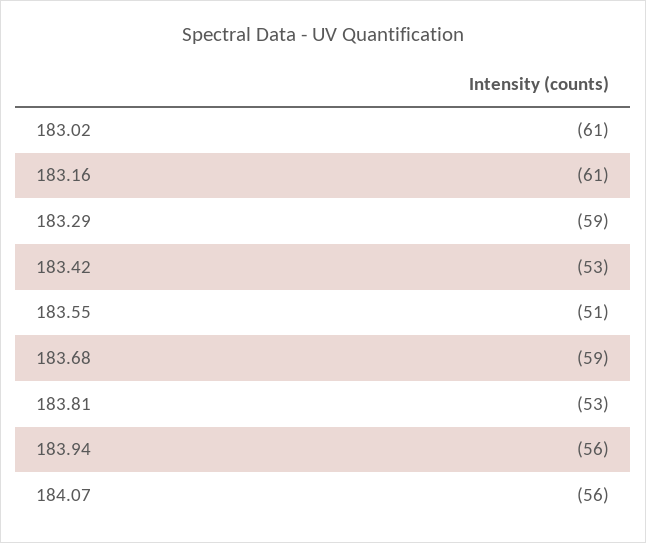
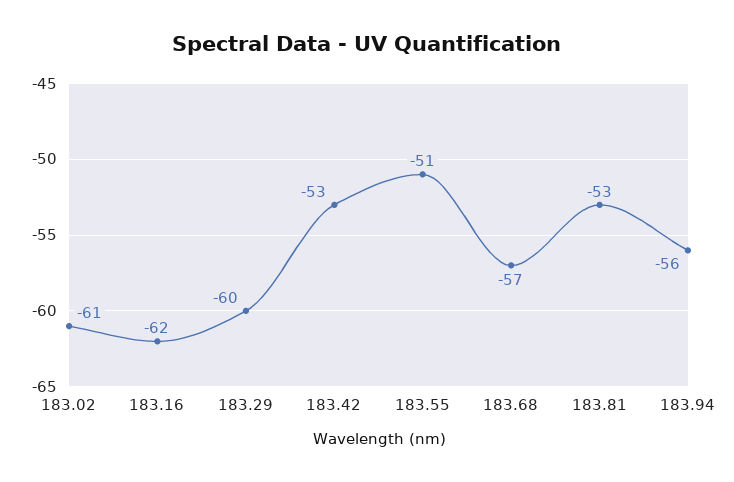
183.16: -61 -> -62
183.29: -59 -> -60
183.68: -59 -> -57
184.07: -56 -> none

